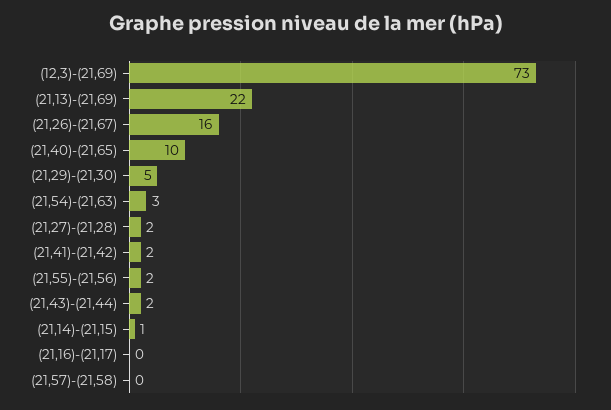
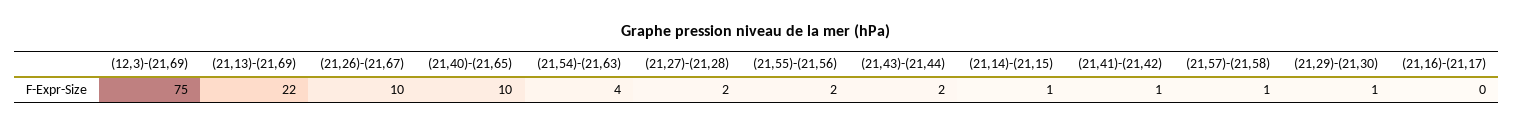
(12,3)-(21,69): 73 -> 75
(21,26)-(21,67): 16 -> 10
(21,29)-(21,30): 5 -> 1
(21,54)-(21,63): 3 -> 4
(21,41)-(21,42): 2 -> 1
(21,57)-(21,58): 0 -> 1

